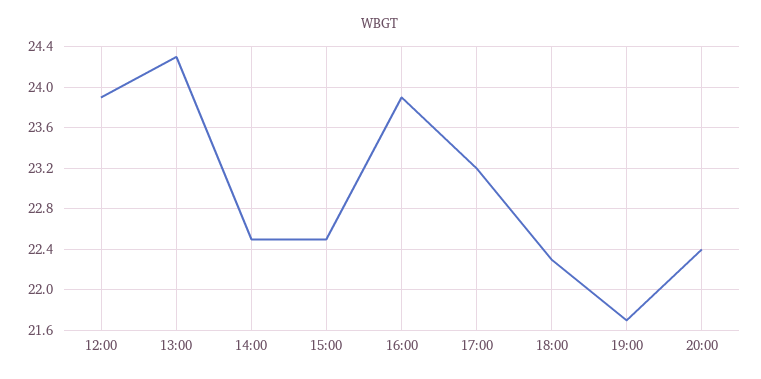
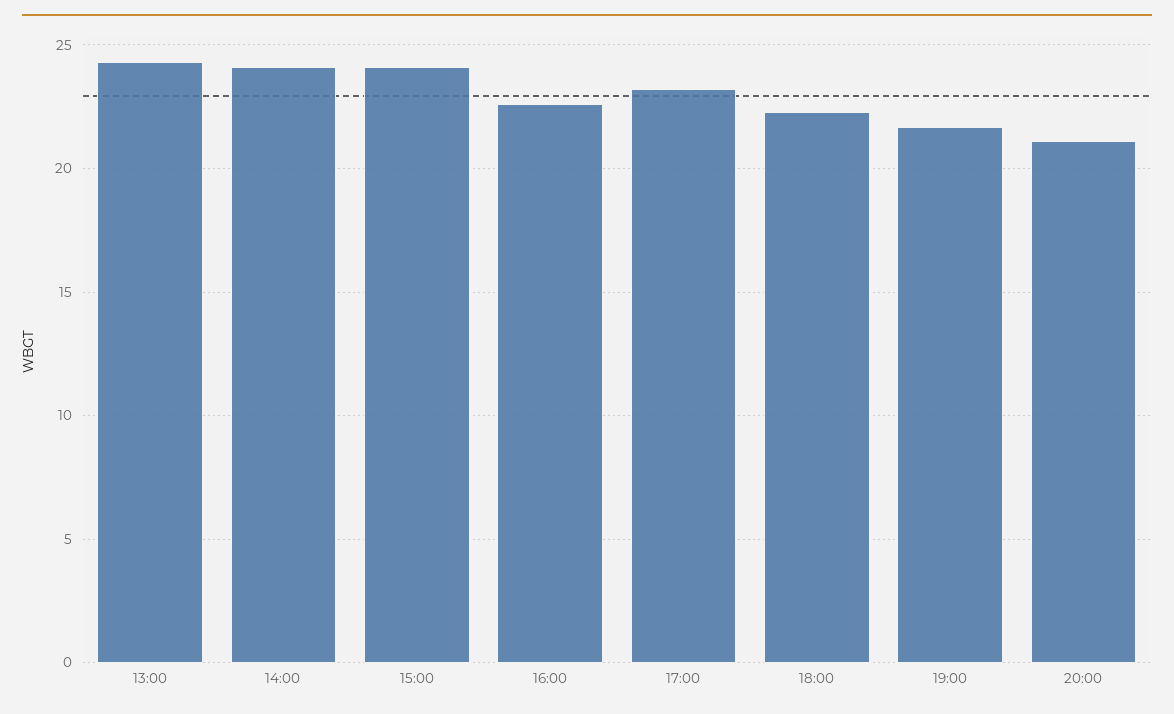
12:00: 23.9 -> none
14:00: 22.5 -> 24
15:00: 22.5 -> 24
16:00: 23.9 -> 22.5
20:00: 22.4 -> 21

